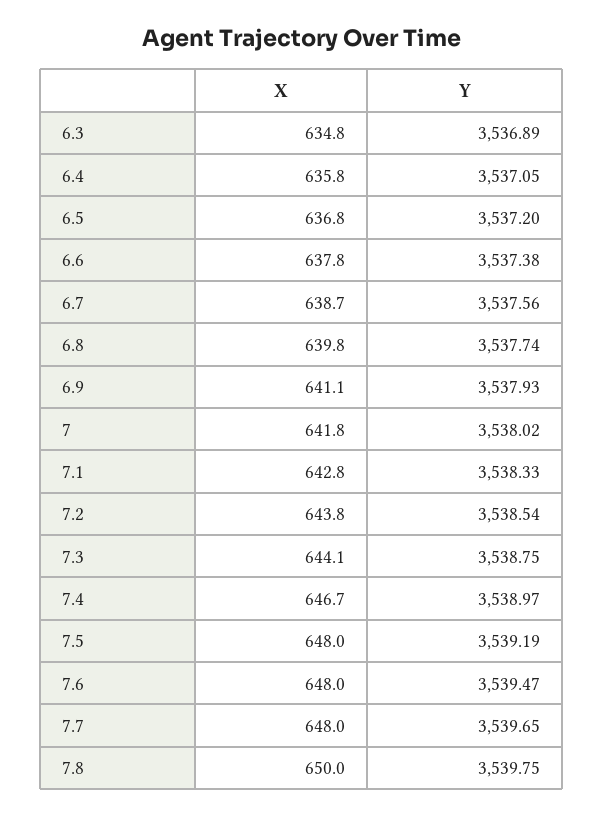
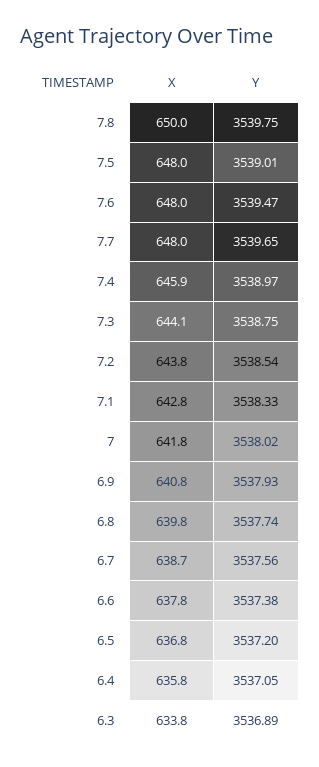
X, 6.3: 634.8 -> 633.8
X, 6.9: 641.1 -> 640.8
X, 7.4: 646.7 -> 645.9
Y, 7.5: 3539.19 -> 3539.01

